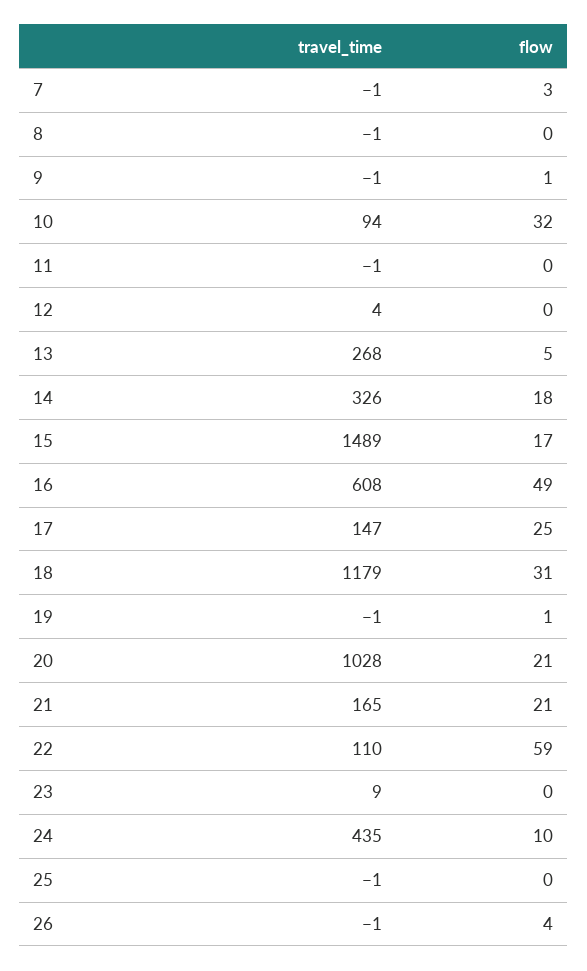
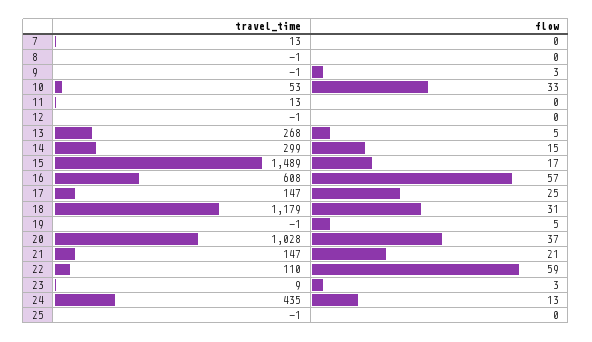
travel_time, 7: -1 -> 13
flow, 7: 3 -> 0
flow, 9: 1 -> 3
travel_time, 10: 94 -> 53
flow, 10: 32 -> 33
travel_time, 11: -1 -> 13
travel_time, 12: 4 -> -1
travel_time, 14: 326 -> 299
flow, 14: 18 -> 15
flow, 16: 49 -> 57
flow, 19: 1 -> 5
flow, 20: 21 -> 37
travel_time, 21: 165 -> 147
flow, 23: 0 -> 3
flow, 24: 10 -> 13
travel_time, 26: -1 -> none
flow, 26: 4 -> none

